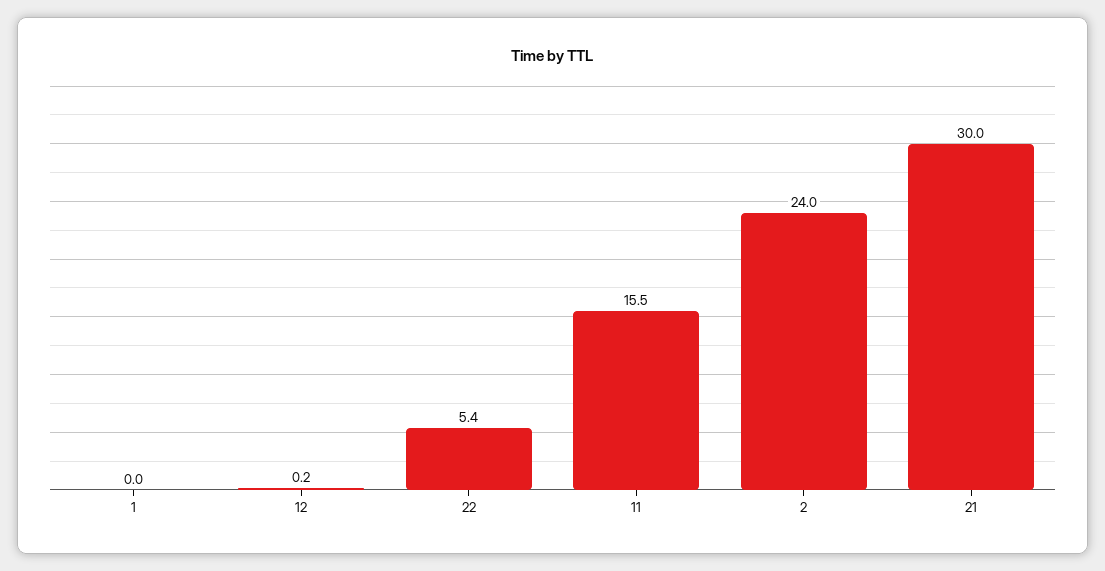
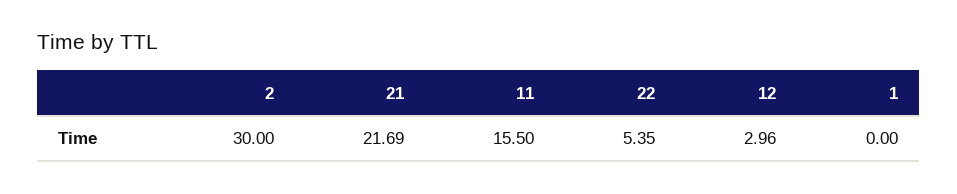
12: 0.2 -> 2.96
2: 24 -> 30
21: 30 -> 21.69

